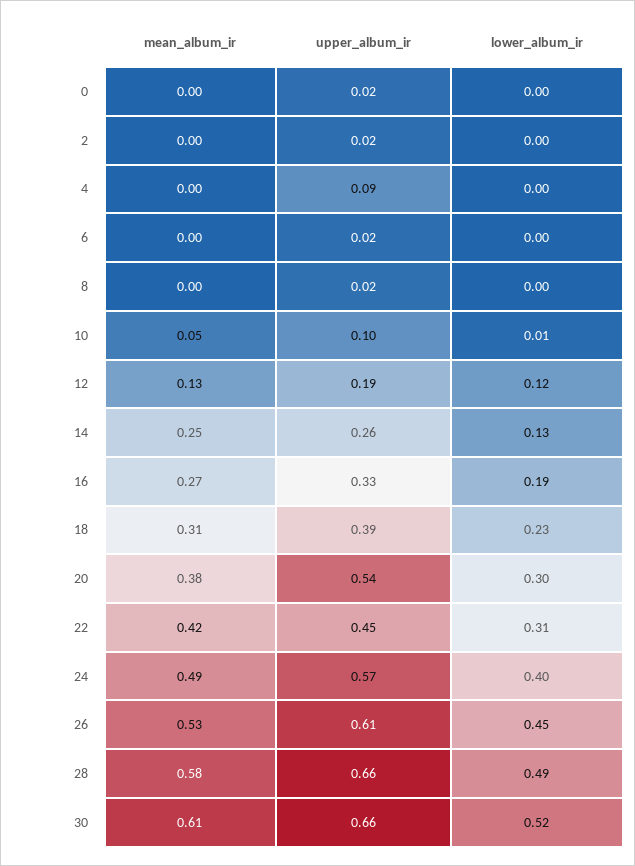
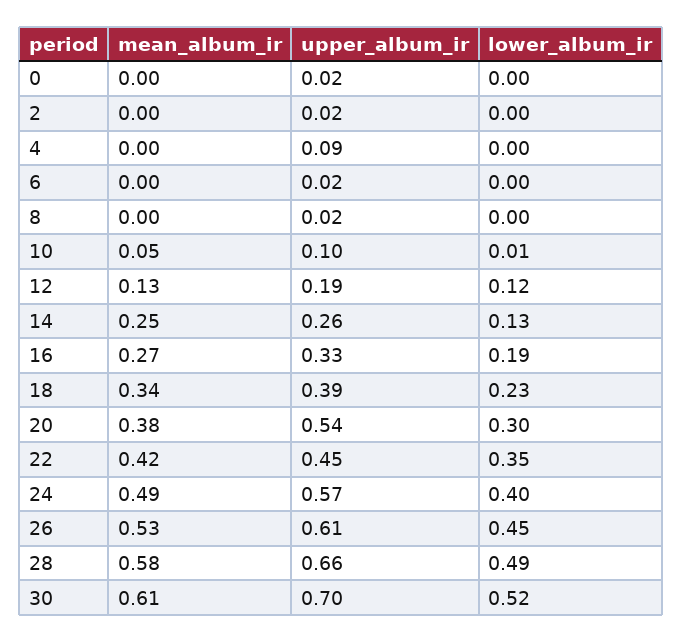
mean_album_ir, 18: 0.31 -> 0.34
lower_album_ir, 22: 0.31 -> 0.35
upper_album_ir, 30: 0.66 -> 0.7

